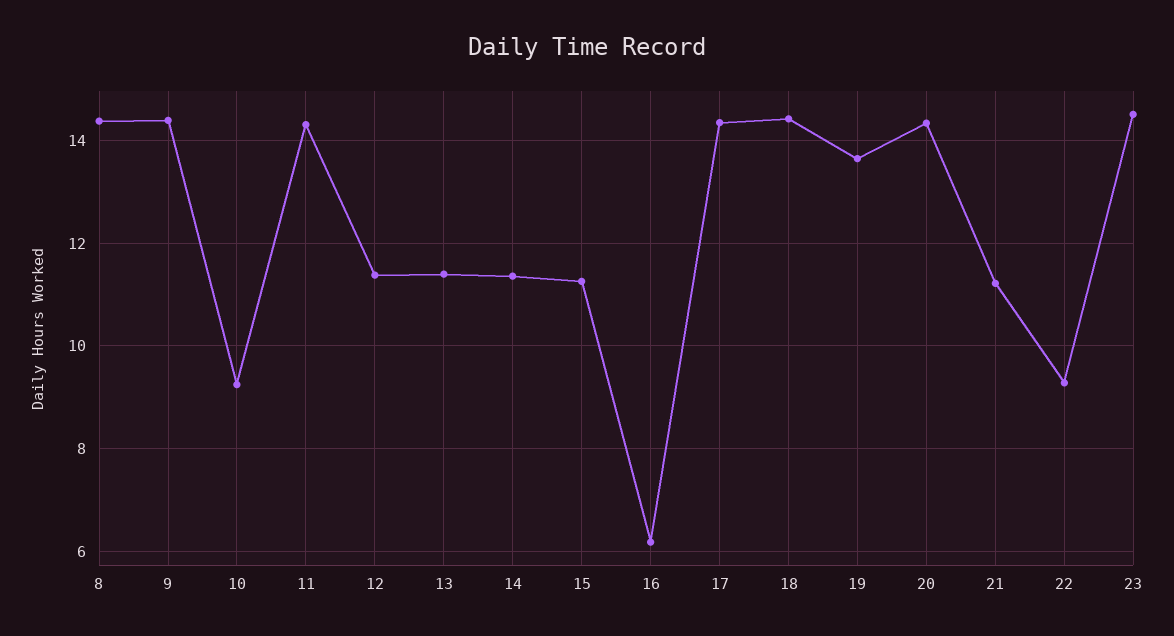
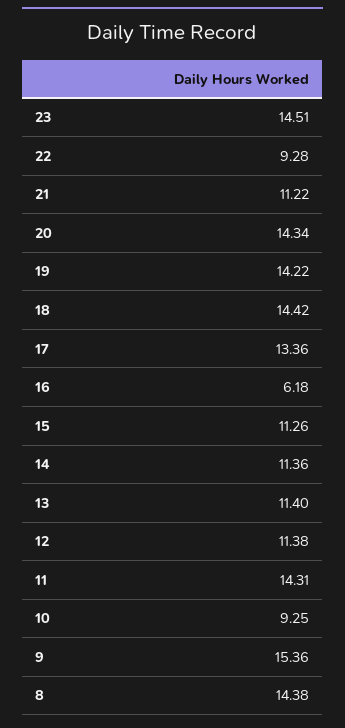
9: 14.4 -> 15.36
17: 14.4 -> 13.36
19: 13.6 -> 14.22

